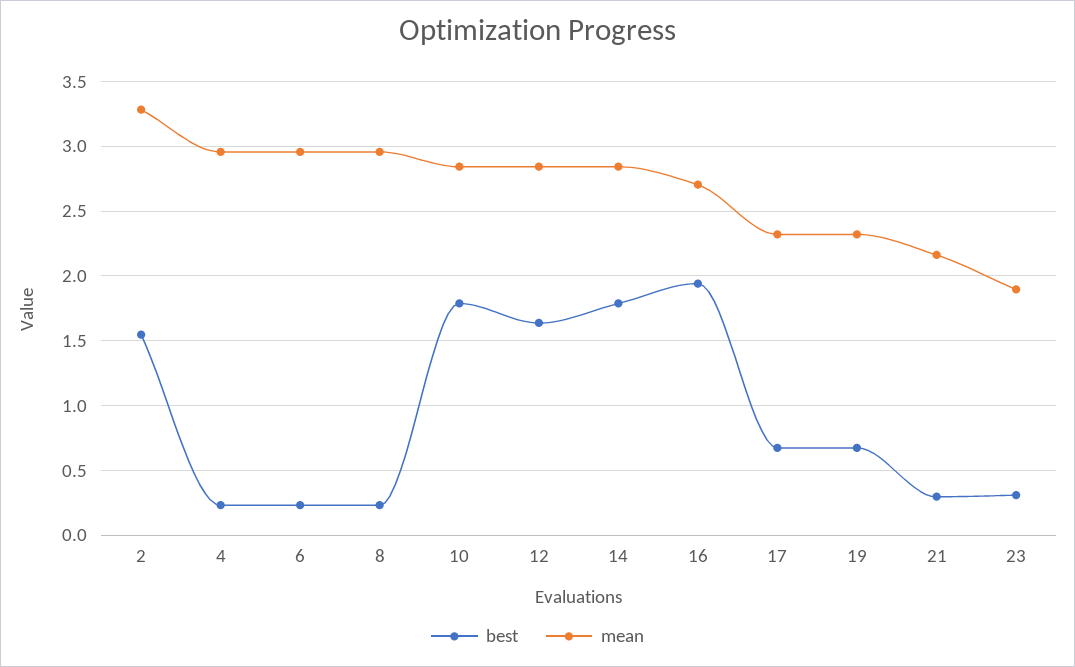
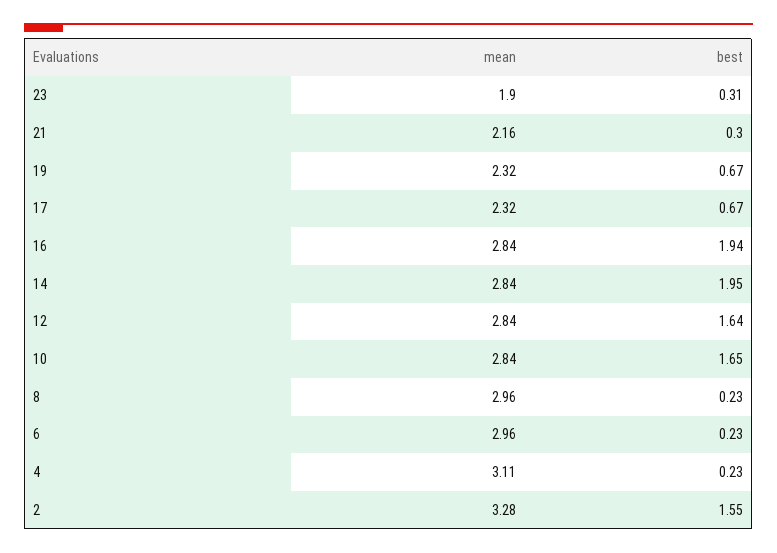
mean, 4: 2.95 -> 3.11
best, 10: 1.8 -> 1.65
best, 14: 1.8 -> 1.95
mean, 16: 2.7 -> 2.84

